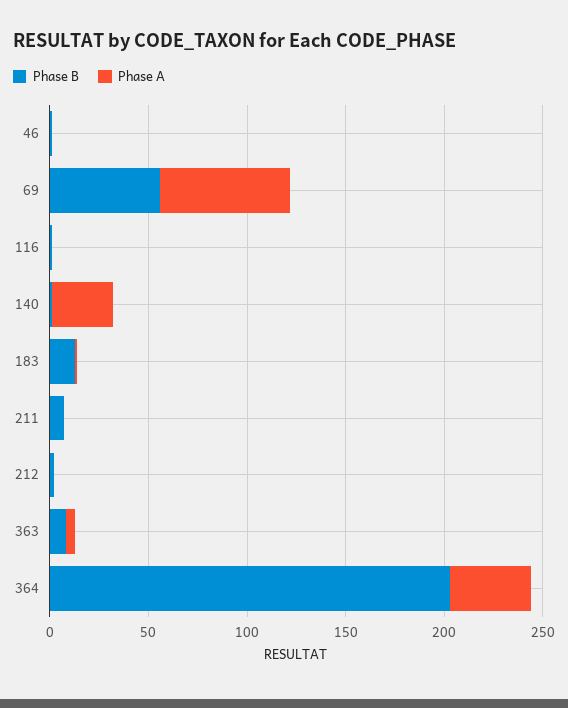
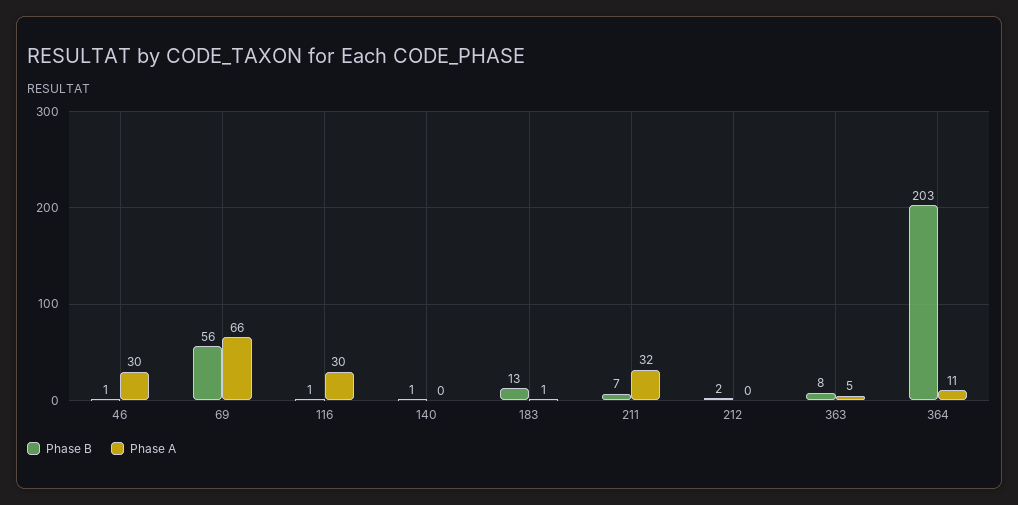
Phase A, 46: 0 -> 30
Phase A, 116: 0 -> 30
Phase A, 140: 30 -> 0
Phase A, 211: 0 -> 32
Phase A, 364: 40 -> 11

